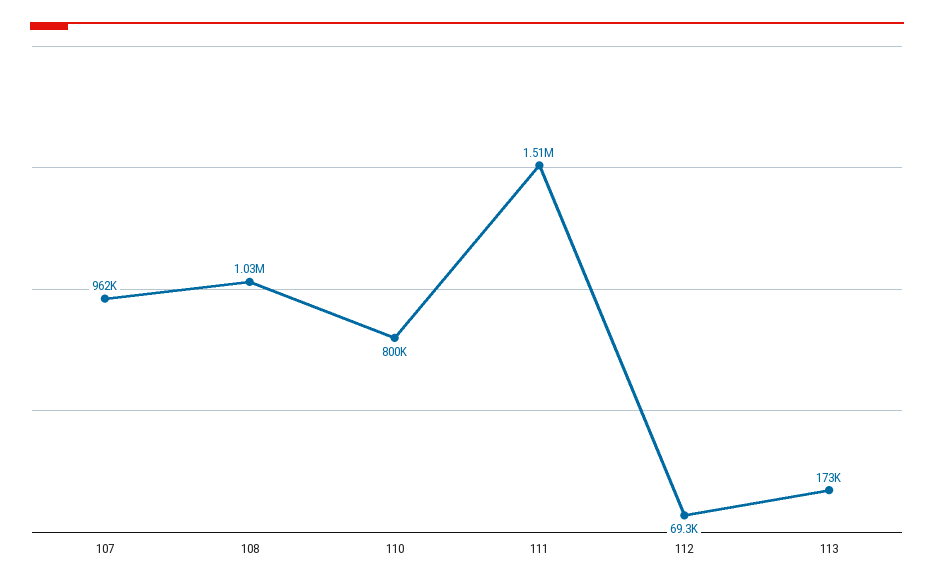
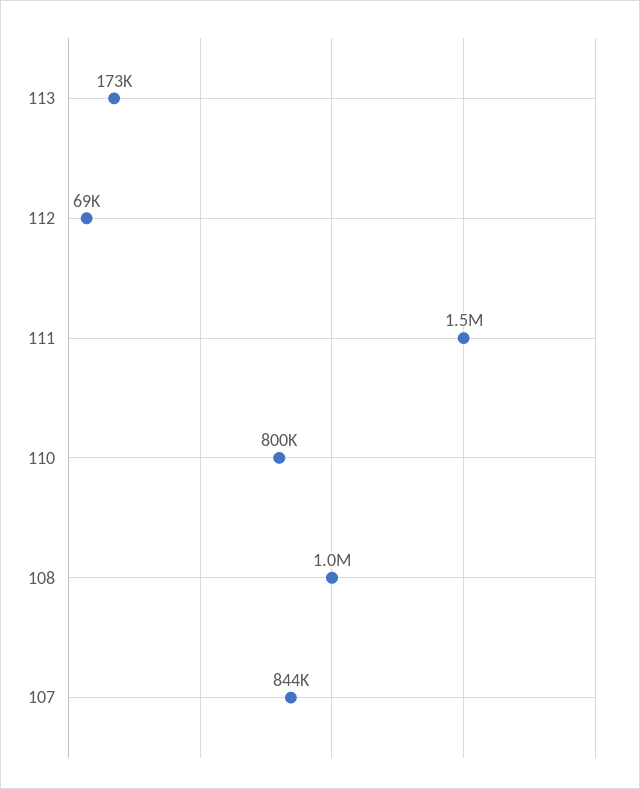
107: 962000 -> 844000

